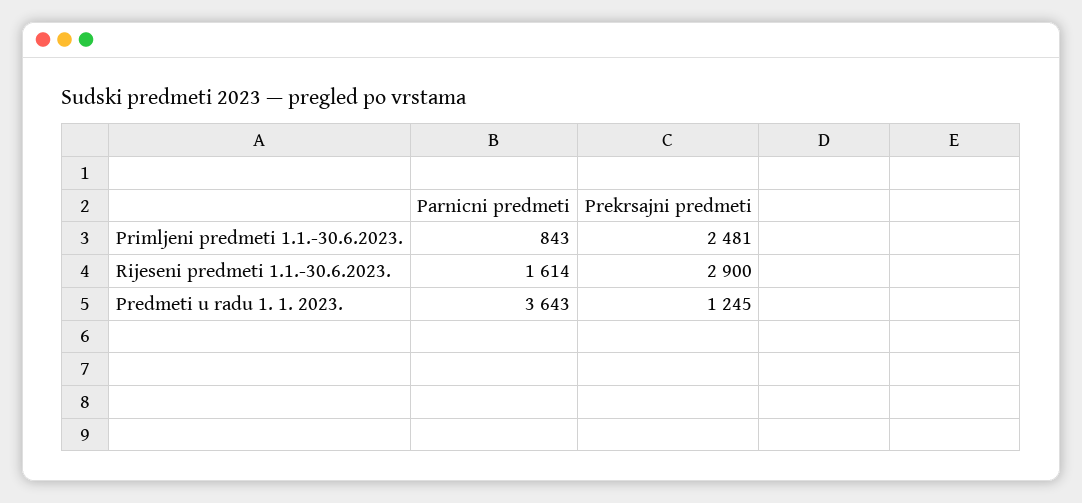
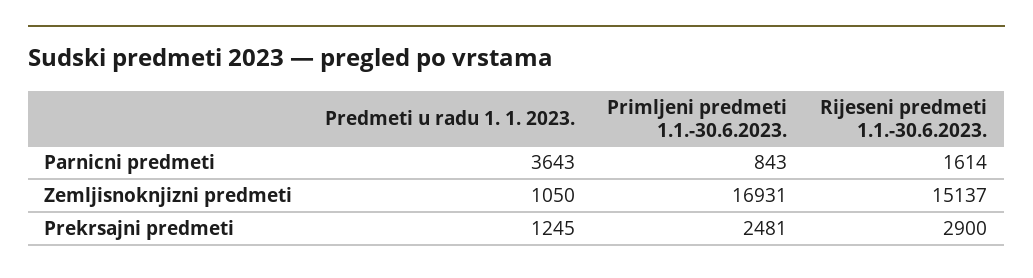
Zemljisnoknjizni predmeti, Predmeti u radu 1. 1. 2023.: none -> 1050
Zemljisnoknjizni predmeti, Primljeni predmeti 1.1.-30.6.2023.: none -> 16931
Zemljisnoknjizni predmeti, Rijeseni predmeti 1.1.-30.6.2023.: none -> 15137

